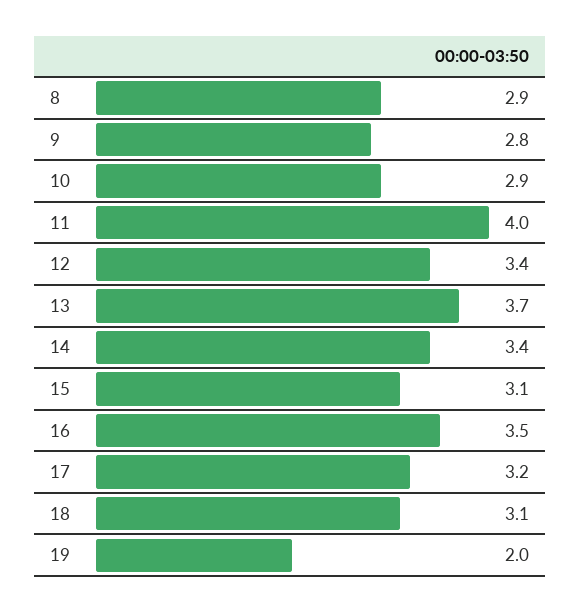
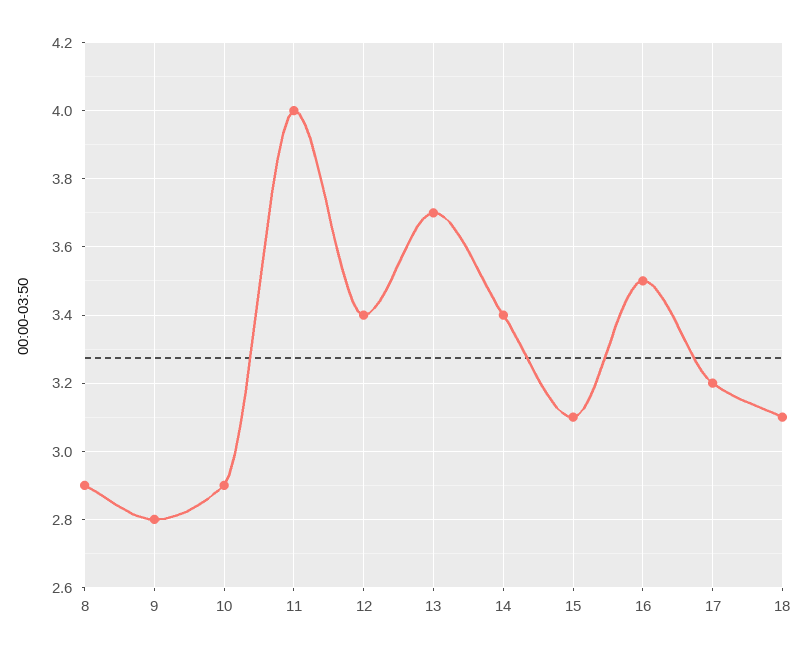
19: 2 -> none

